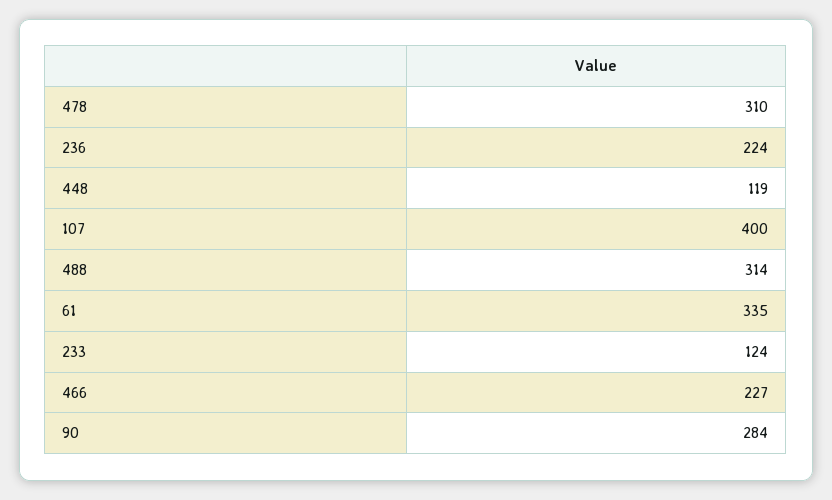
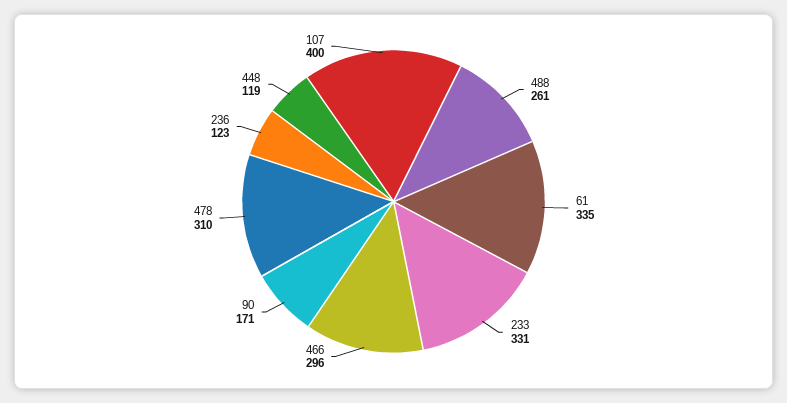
236: 224 -> 123
488: 314 -> 261
233: 124 -> 331
466: 227 -> 296
90: 284 -> 171

